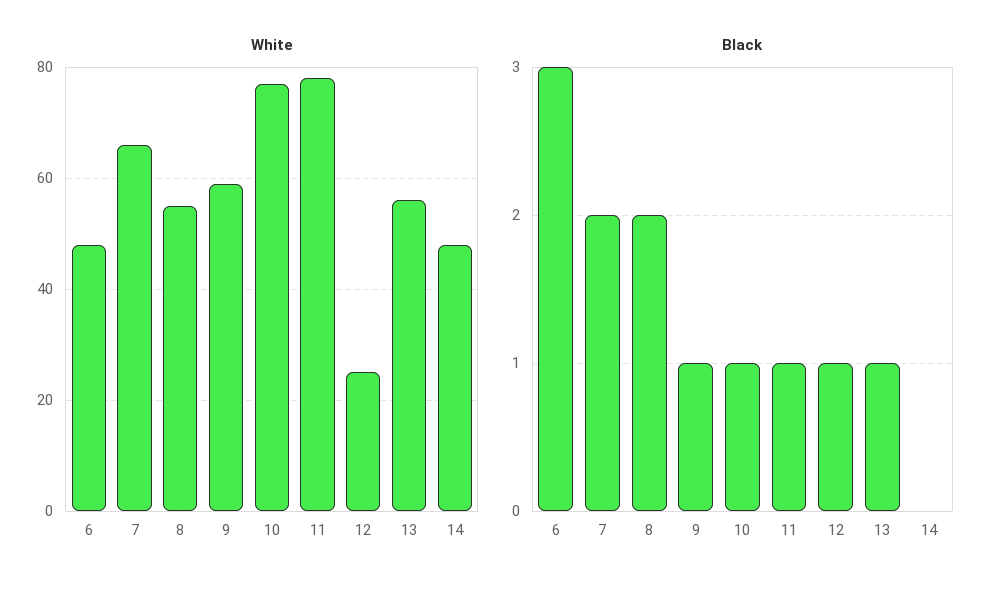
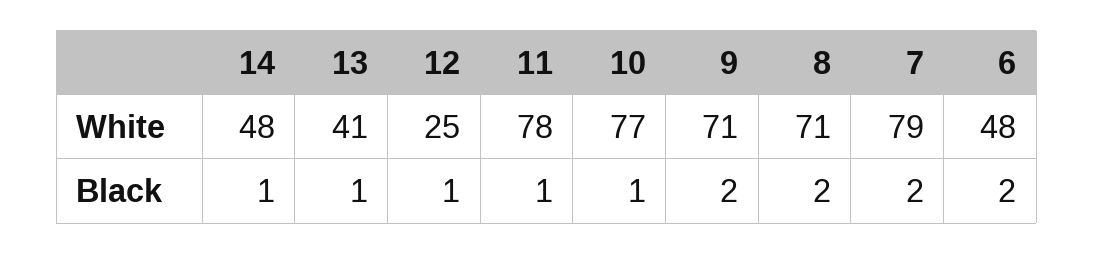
White, 7: 65 -> 79
White, 8: 55 -> 71
White, 9: 60 -> 71
White, 13: 55 -> 41
Black, 6: 3 -> 2
Black, 9: 1 -> 2
Black, 14: 0 -> 1

